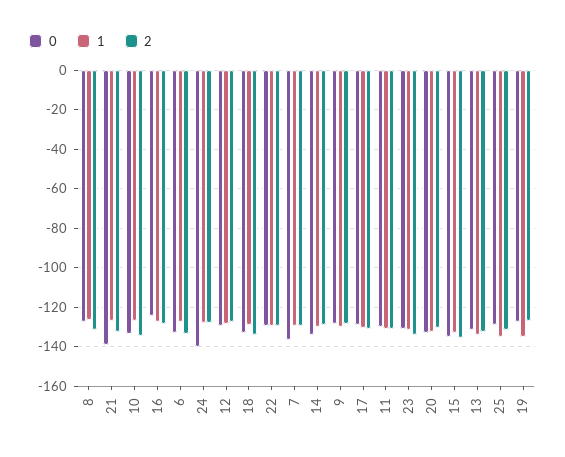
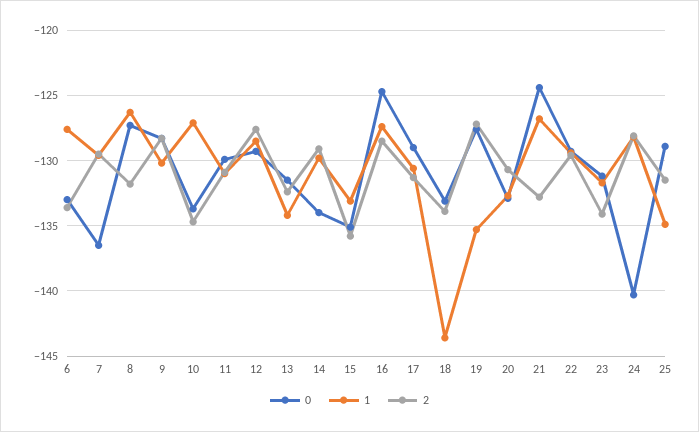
0, 21: -140 -> -124.5
1, 18: -130 -> -143.5

